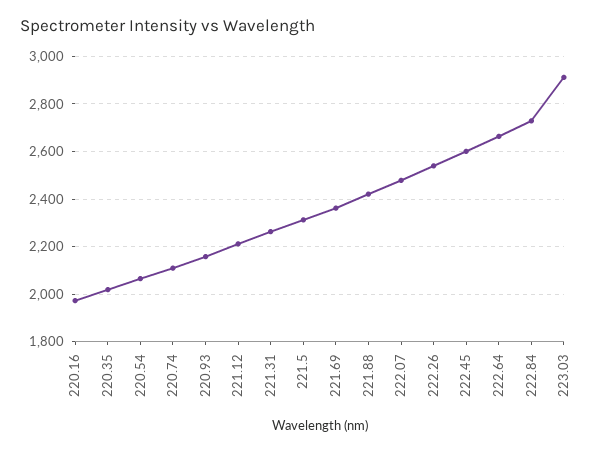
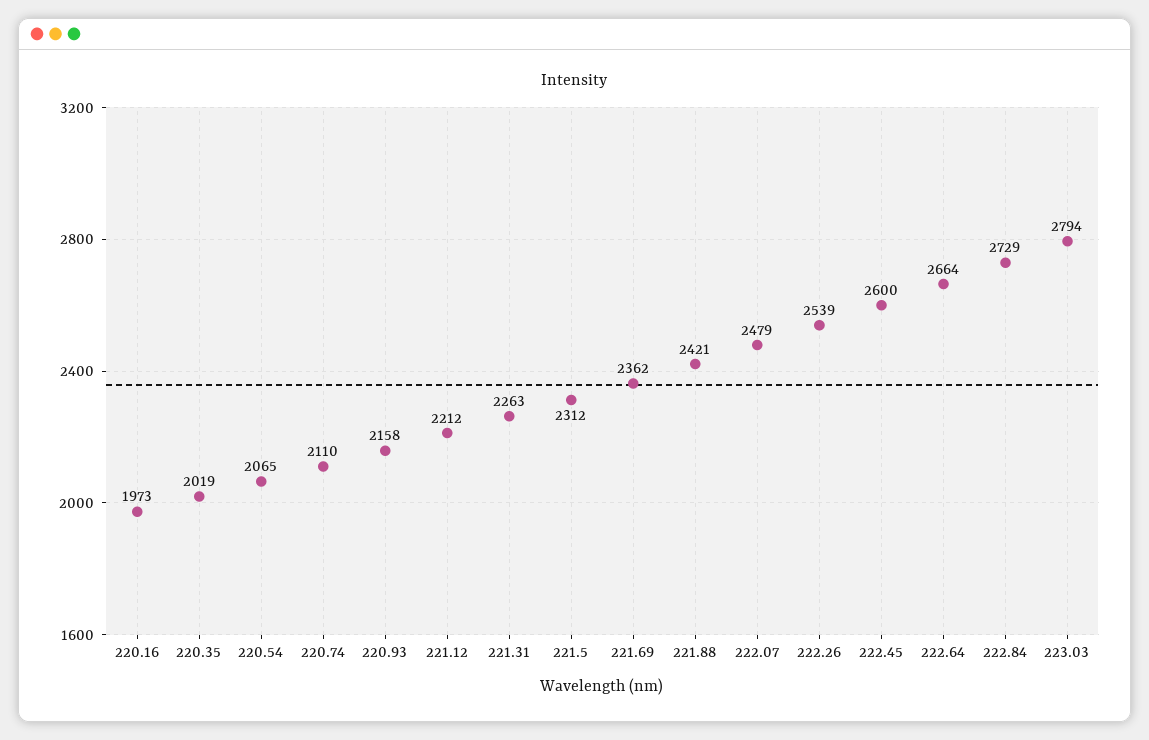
223.03: 2900 -> 2794

